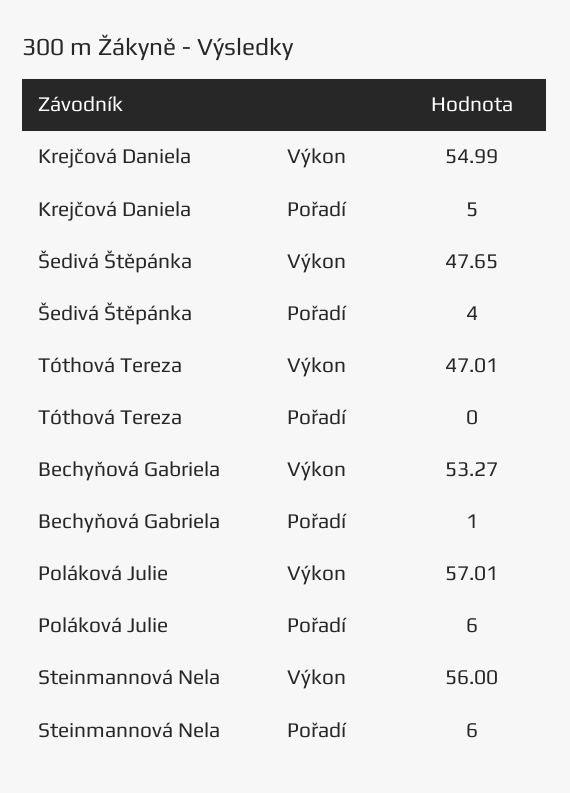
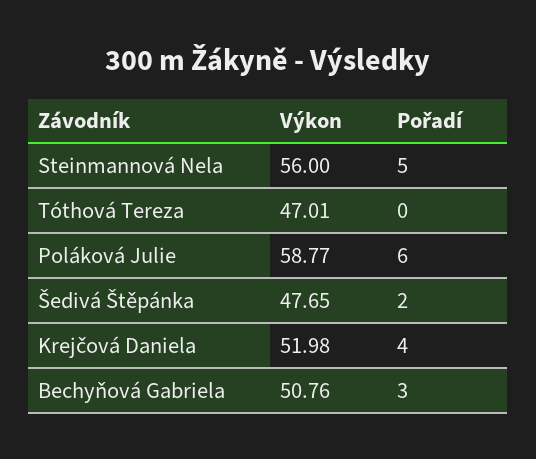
Krejčová Daniela, Výkon: 54.99 -> 51.98
Krejčová Daniela, Pořadí: 5 -> 4
Šedivá Štěpánka, Pořadí: 4 -> 2
Bechyňová Gabriela, Výkon: 53.27 -> 50.76
Bechyňová Gabriela, Pořadí: 1 -> 3
Poláková Julie, Výkon: 57.01 -> 58.77
Steinmannová Nela, Pořadí: 6 -> 5

